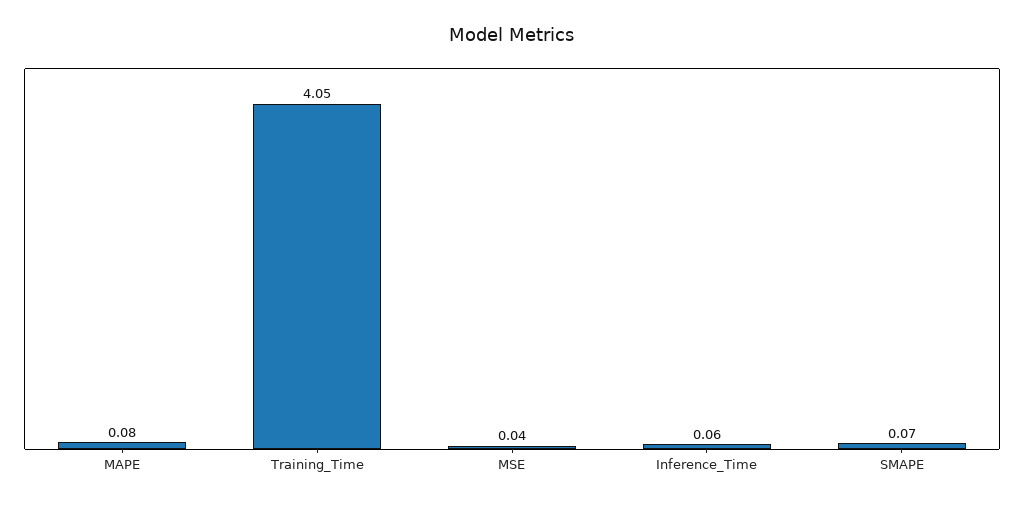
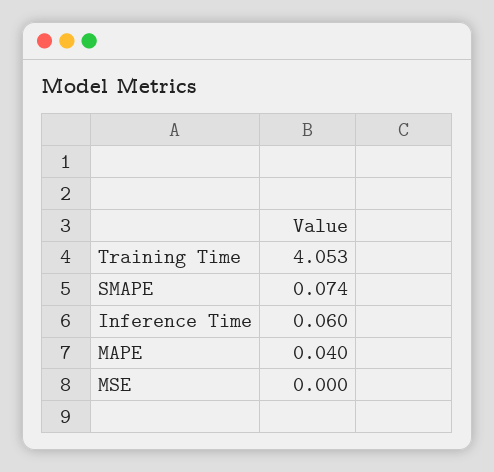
MAPE: 0.08 -> 0.04
MSE: 0.04 -> 0

